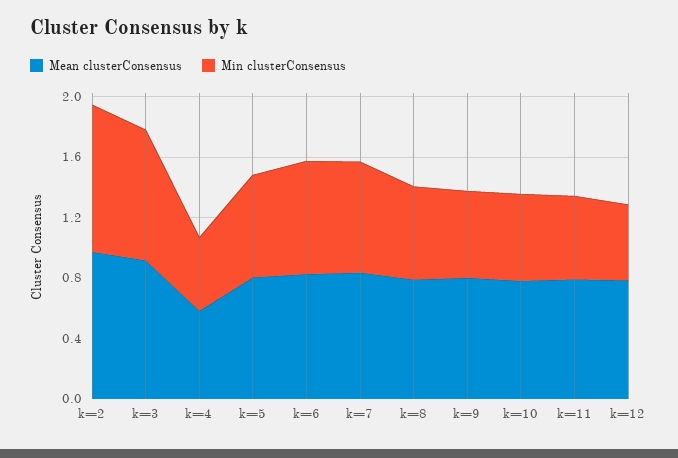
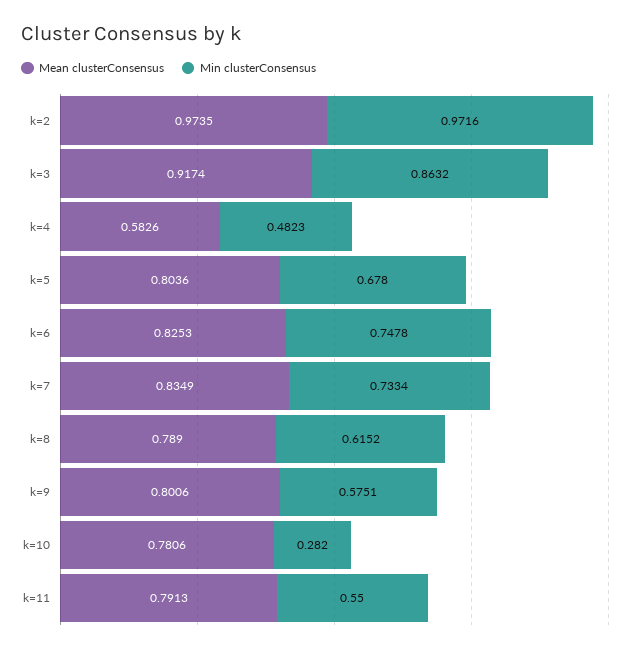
Min clusterConsensus, k=10: 0.6 -> 0.282
Mean clusterConsensus, k=12: 0.8 -> none
Min clusterConsensus, k=12: 0.5 -> none

